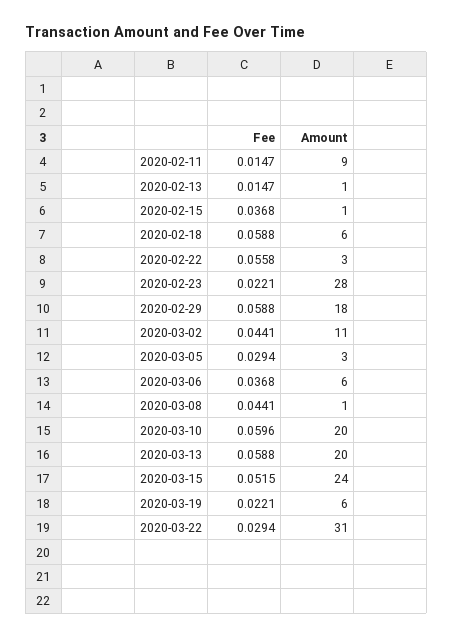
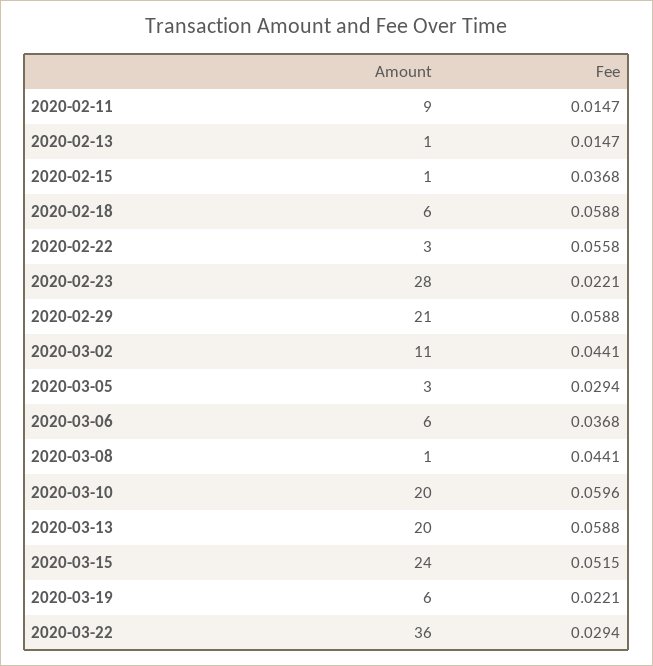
Amount, 2020-02-29: 18 -> 21
Amount, 2020-03-22: 31 -> 36

